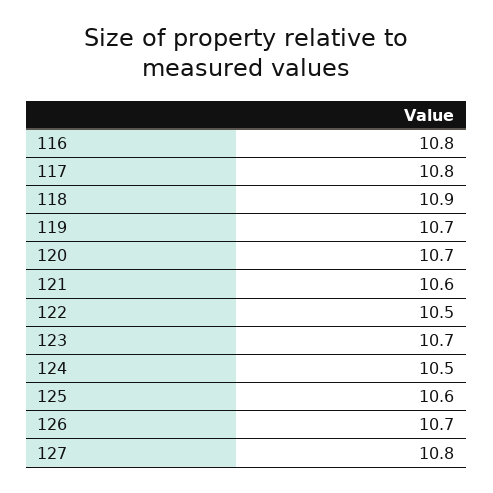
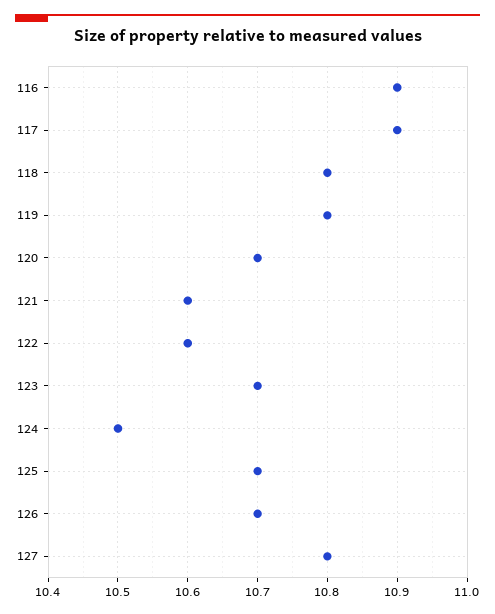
116: 10.8 -> 10.9
117: 10.8 -> 10.9
118: 10.9 -> 10.8
119: 10.7 -> 10.8
122: 10.5 -> 10.6
125: 10.6 -> 10.7

